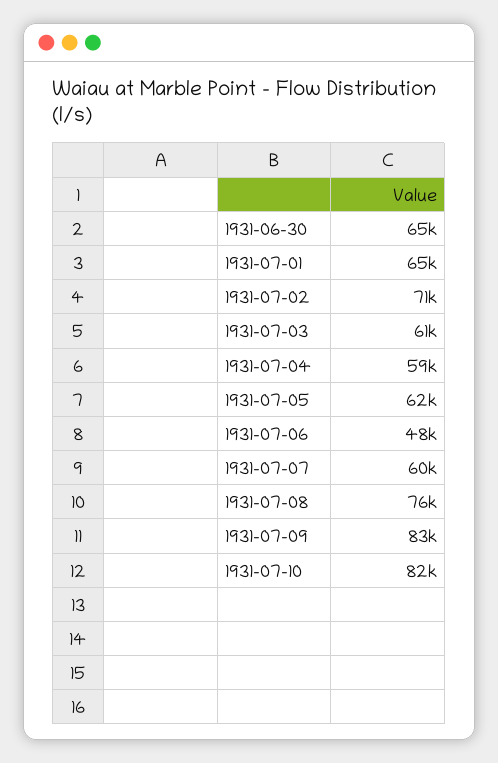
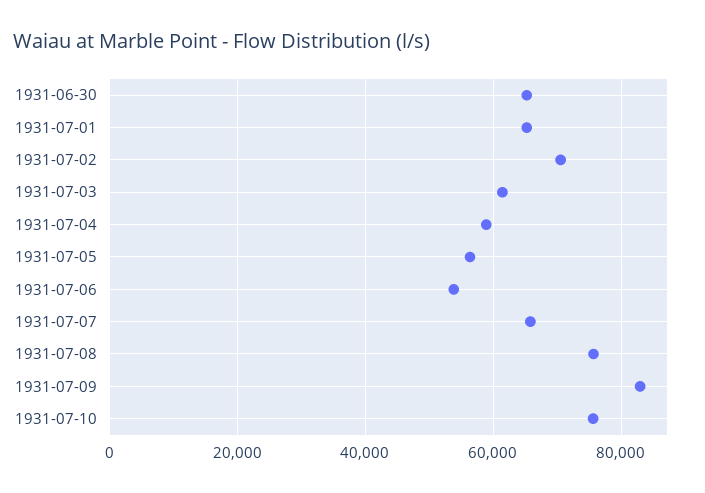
1931-07-05: 62000 -> 56000
1931-07-06: 48000 -> 54000
1931-07-07: 60000 -> 66000
1931-07-10: 82000 -> 76000

